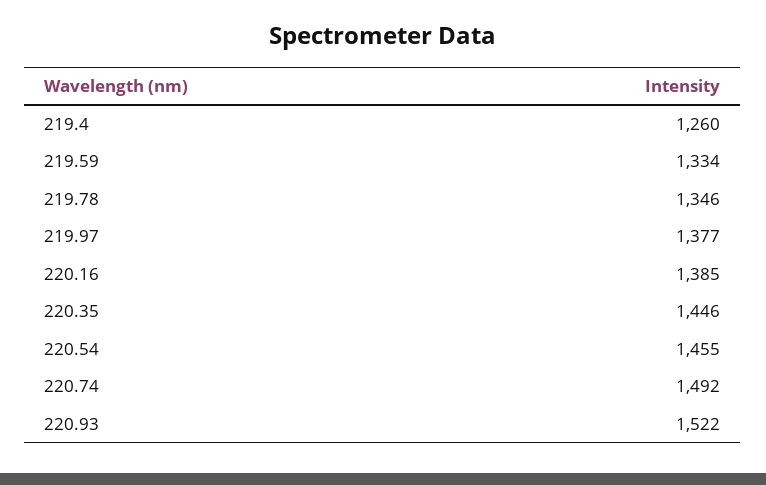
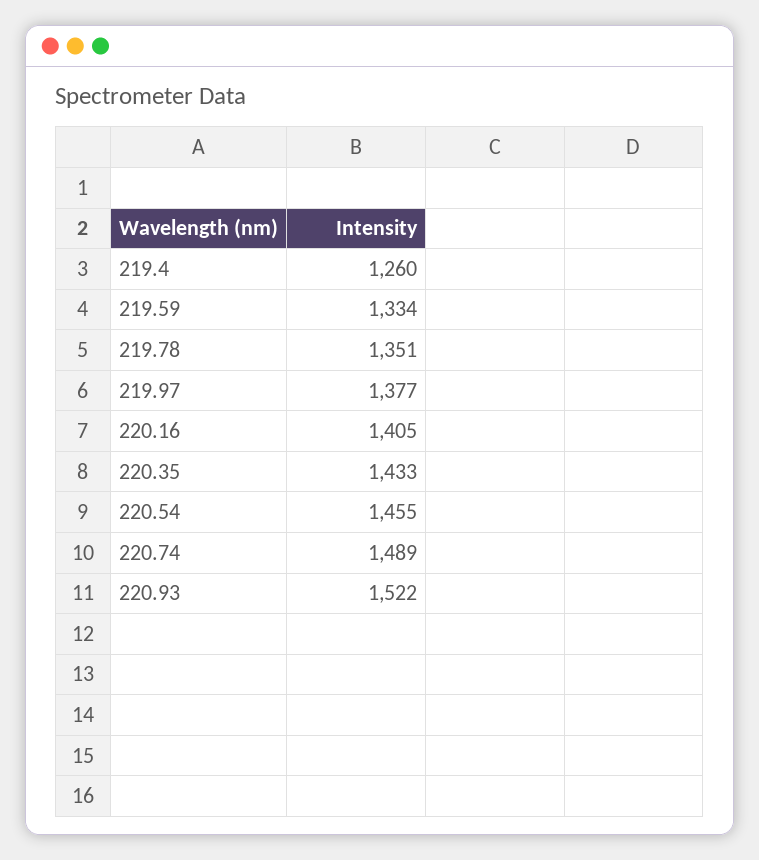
219.78: 1346 -> 1351
220.16: 1385 -> 1405
220.35: 1446 -> 1433
220.74: 1492 -> 1489

